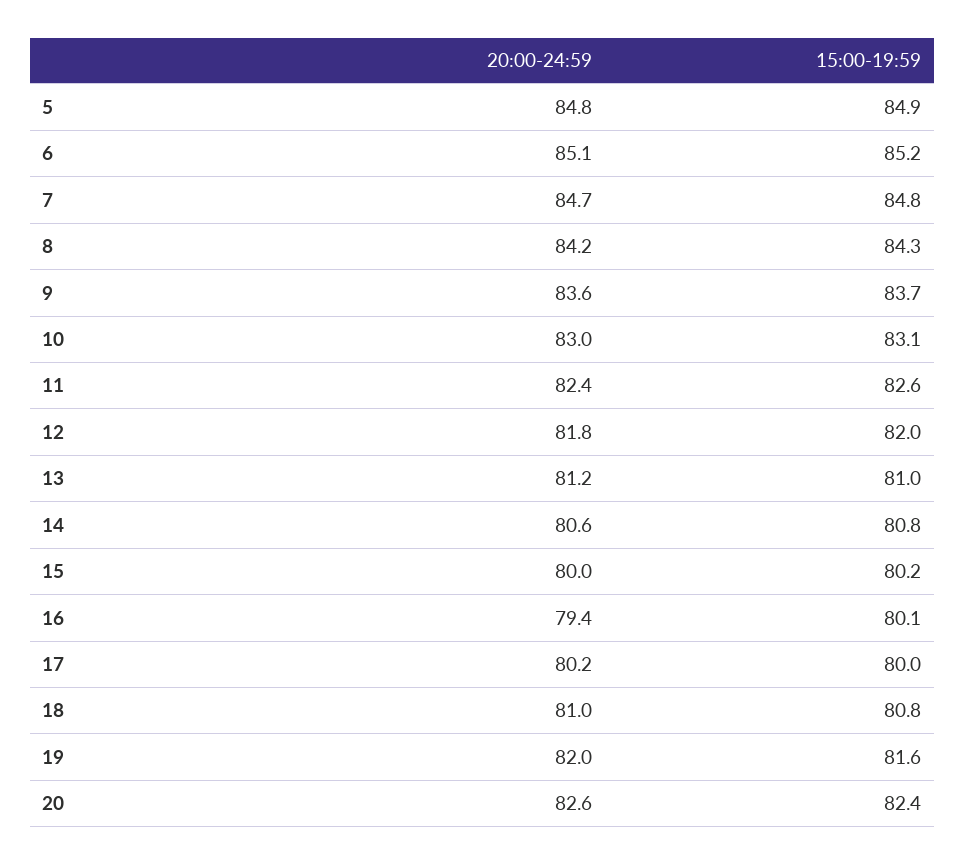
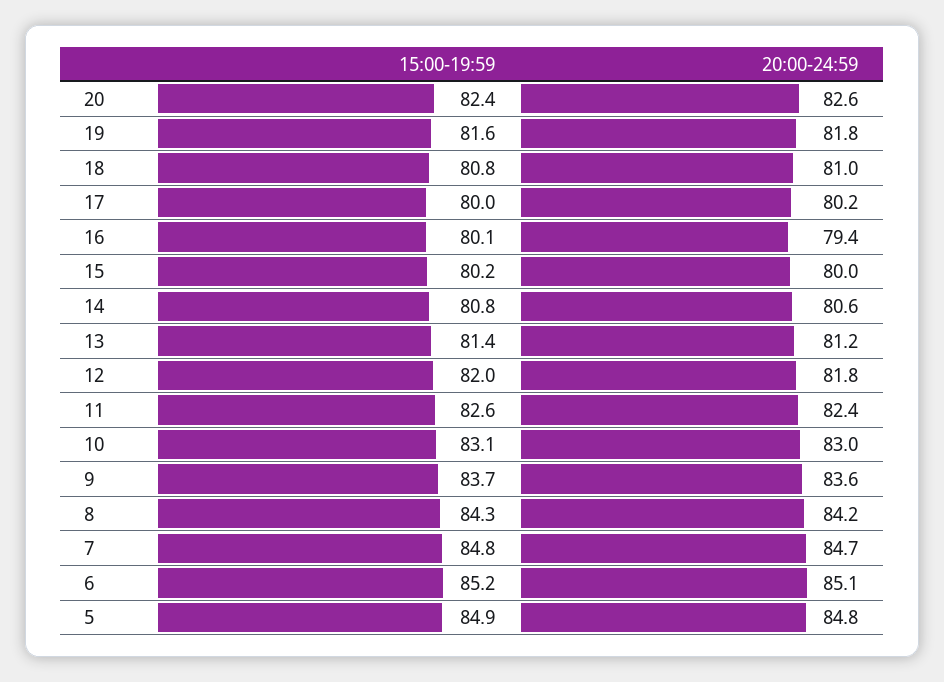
15:00-19:59, 13: 81 -> 81.4
20:00-24:59, 19: 82 -> 81.8

